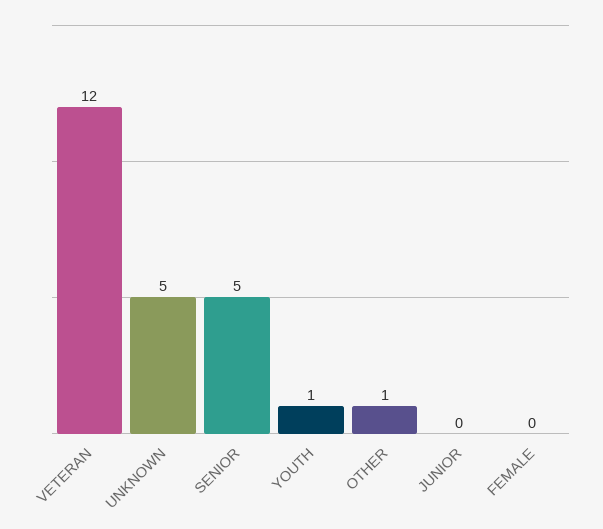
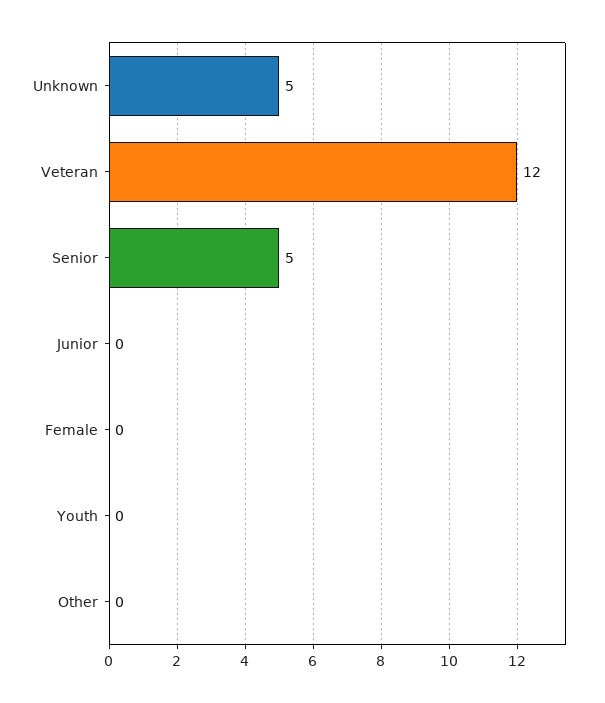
YOUTH: 1 -> 0
OTHER: 1 -> 0

